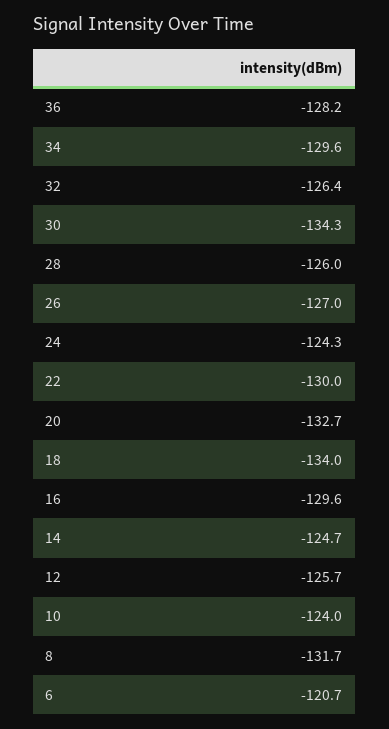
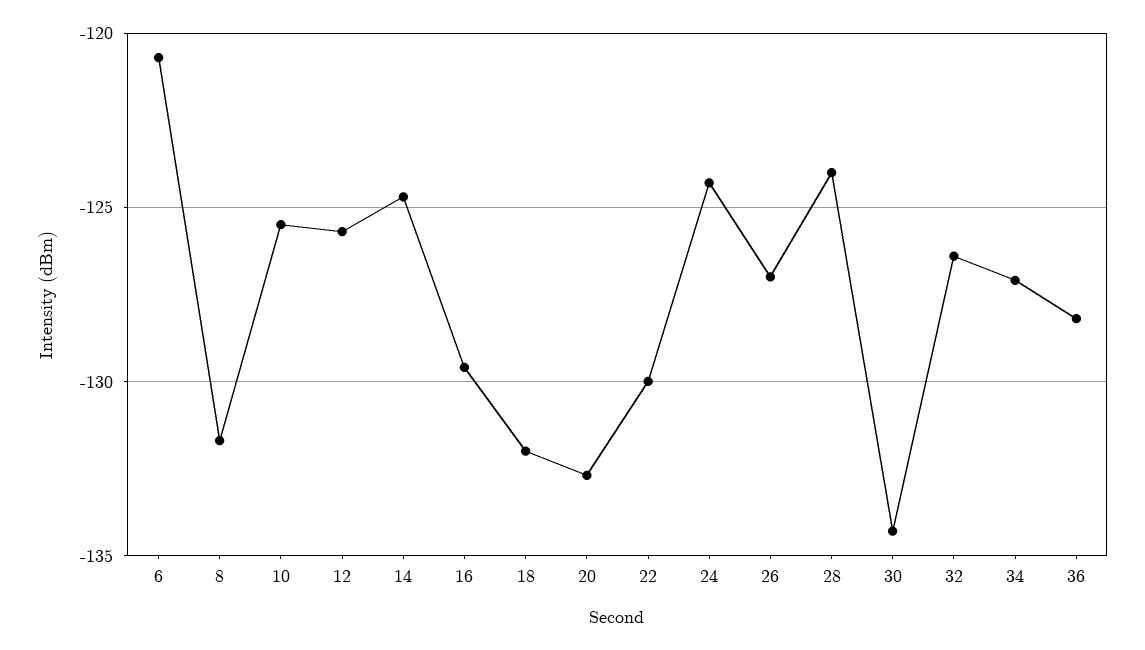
34: -129.6 -> -127
28: -126 -> -124
18: -134 -> -132
10: -124 -> -125.5

